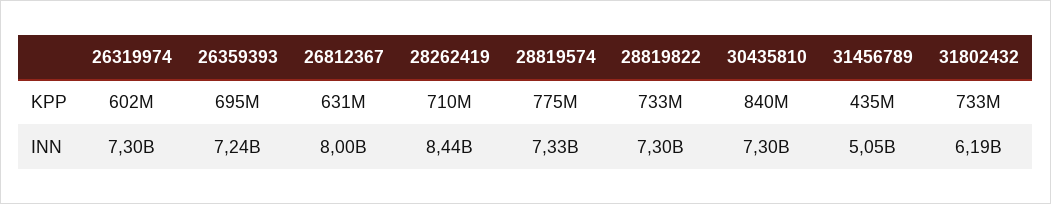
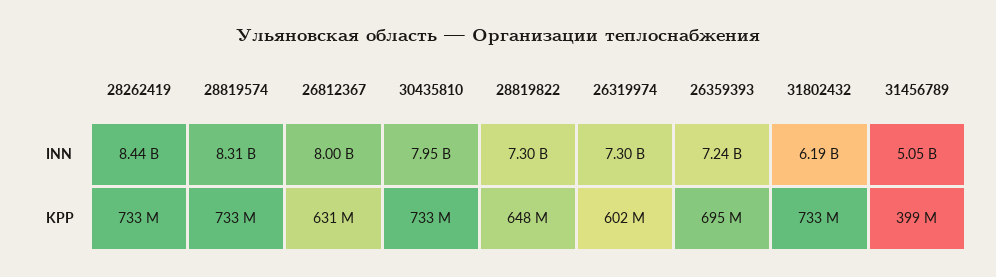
28262419, KPP: 710000000 -> 733000000
28819574, KPP: 775000000 -> 733000000
28819822, KPP: 733000000 -> 648000000
30435810, KPP: 840000000 -> 733000000
31456789, KPP: 435000000 -> 399000000
28819574, INN: 7330000000 -> 8310000000
30435810, INN: 7300000000 -> 7950000000

